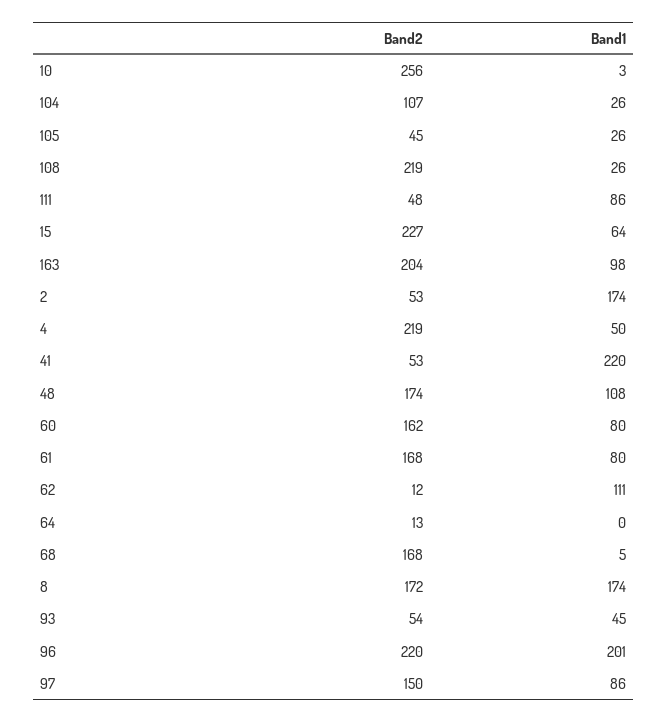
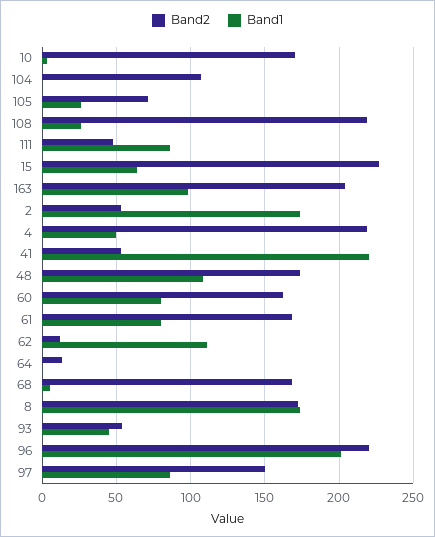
Band2, 10: 256 -> 170
Band1, 104: 26 -> 0
Band2, 105: 45 -> 70

